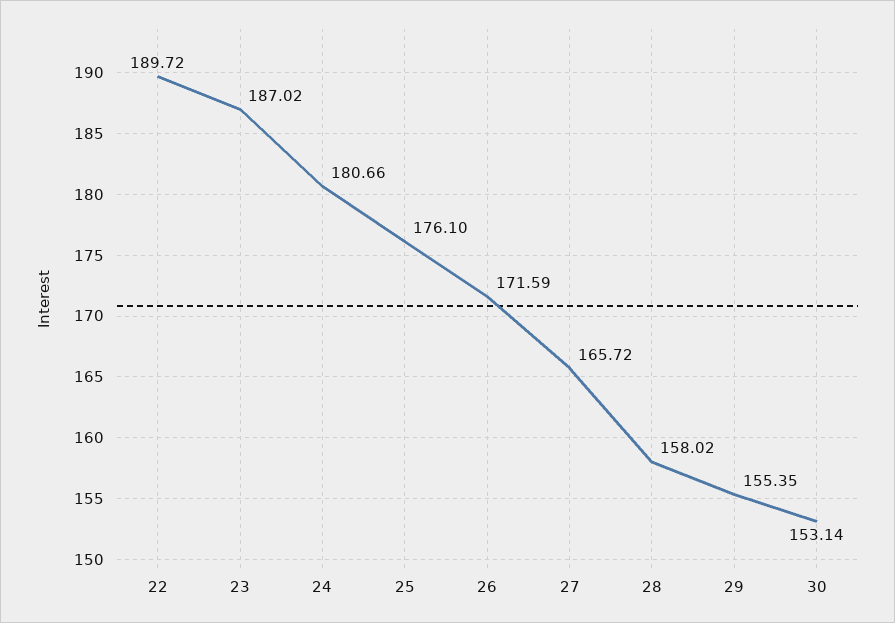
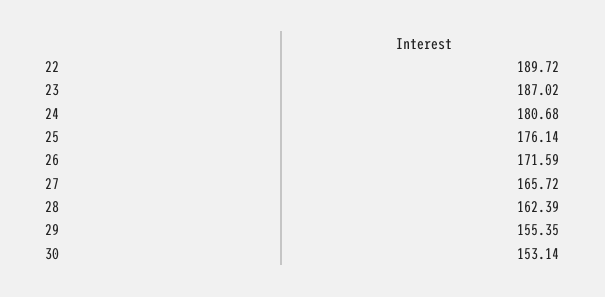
24: 180.66 -> 180.68
25: 176.1 -> 176.14
28: 158.02 -> 162.39

